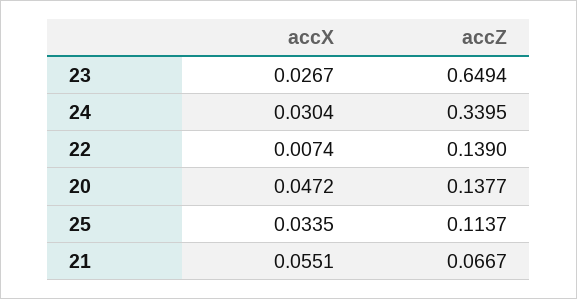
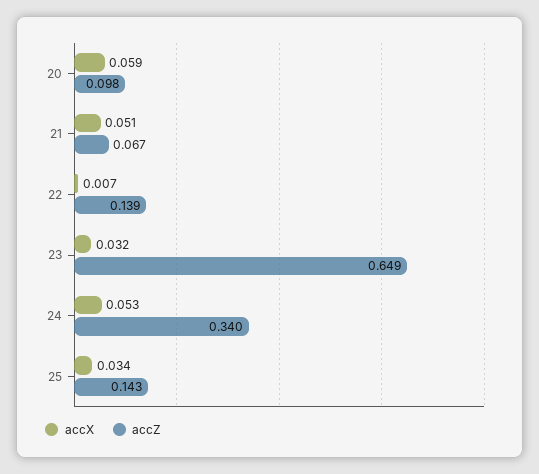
accX, 23: 0.0267 -> 0.032
accX, 24: 0.0304 -> 0.053
accX, 20: 0.0472 -> 0.059
accZ, 20: 0.1377 -> 0.098
accZ, 25: 0.1137 -> 0.143
accX, 21: 0.0551 -> 0.051

